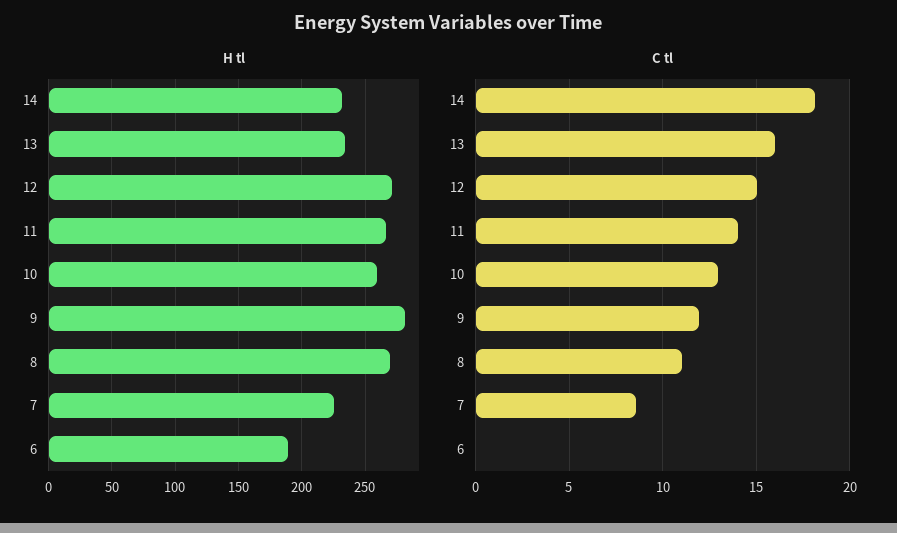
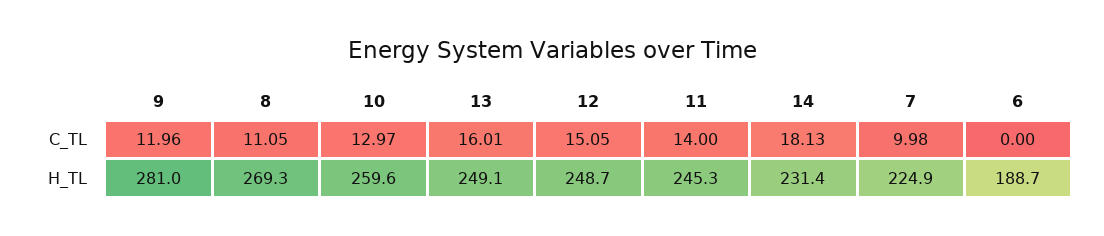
H tl, 13: 235 -> 249.1
H tl, 12: 270 -> 248.7
H tl, 11: 265 -> 245.3
C tl, 7: 8.5 -> 9.98

